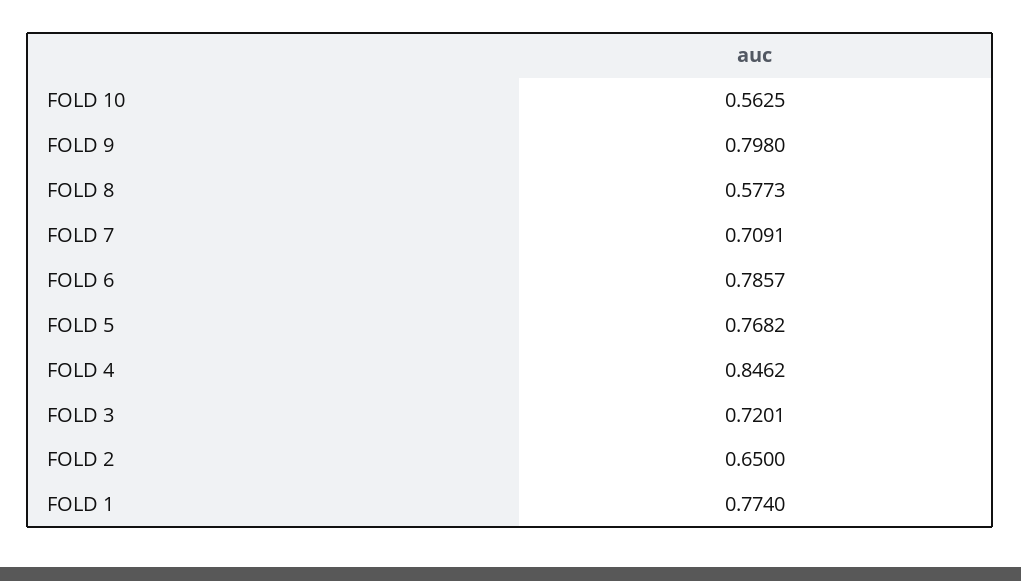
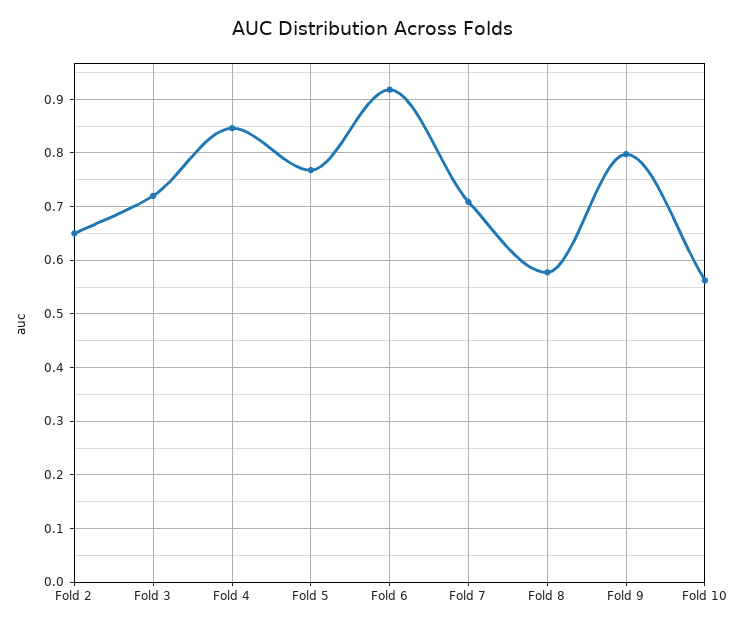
FOLD 6: 0.7857 -> 0.92
FOLD 1: 0.774 -> none

